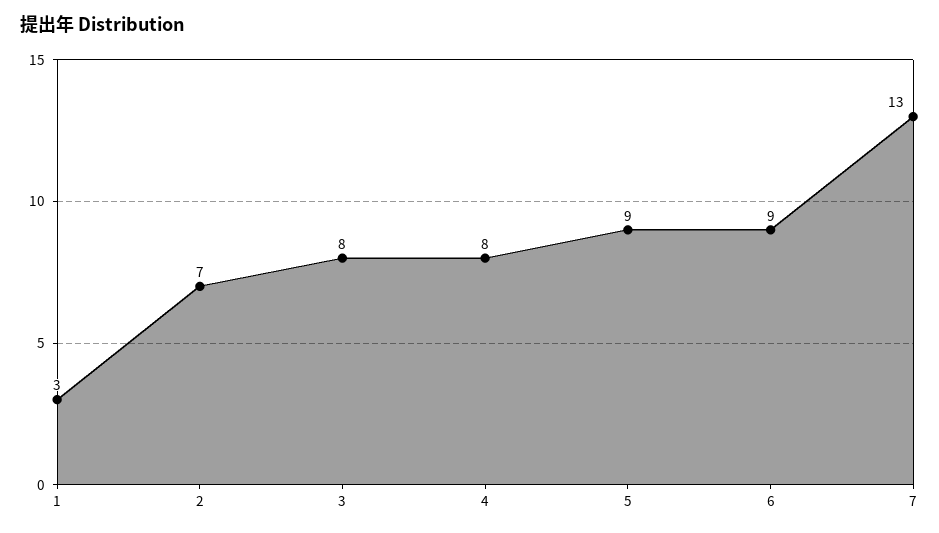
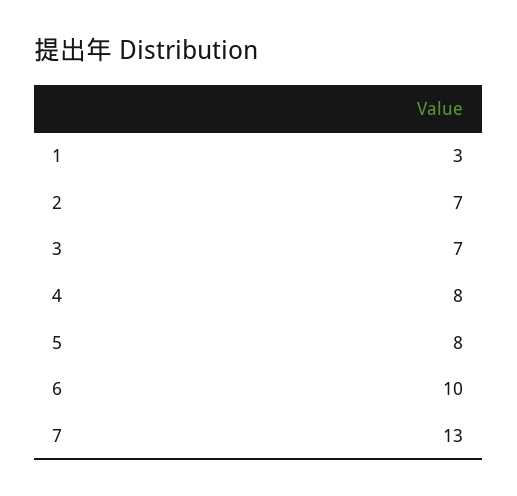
3: 8 -> 7
5: 9 -> 8
6: 9 -> 10

